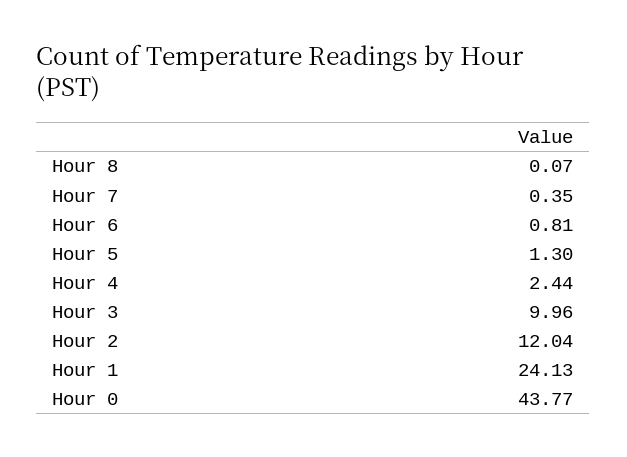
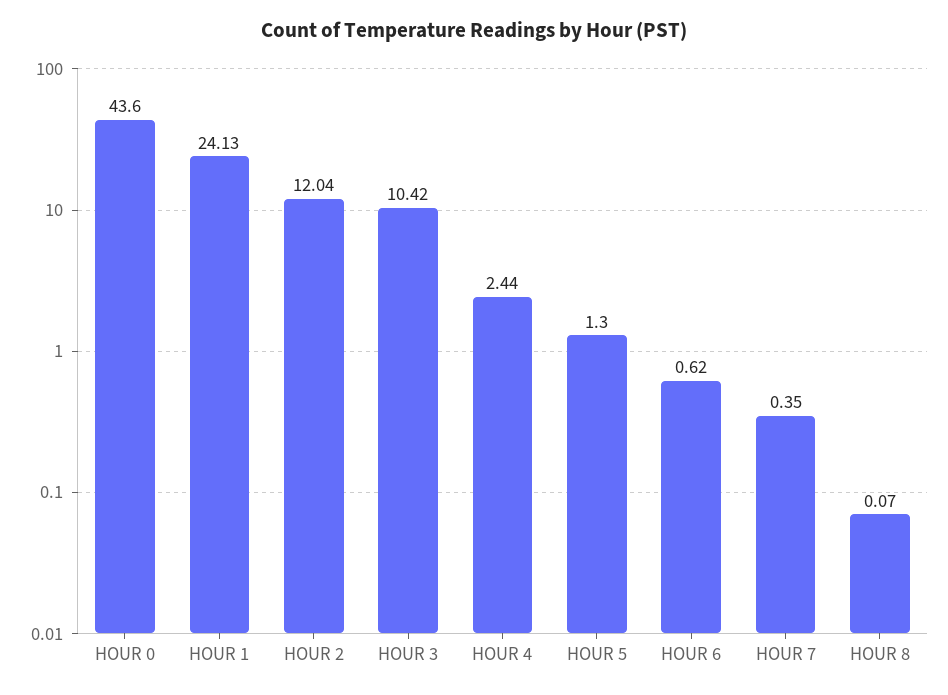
Hour 6: 0.81 -> 0.62
Hour 3: 9.96 -> 10.42
Hour 0: 43.77 -> 43.6

